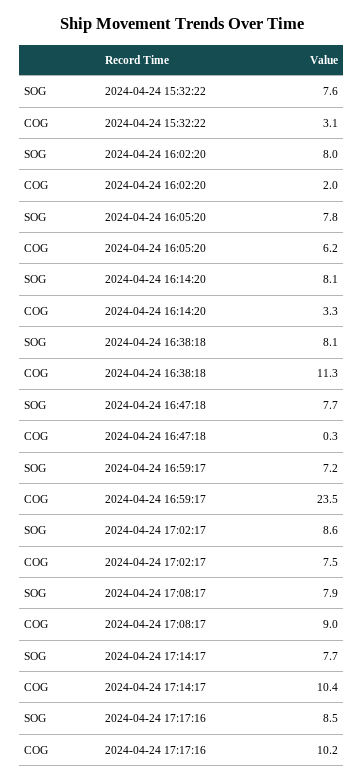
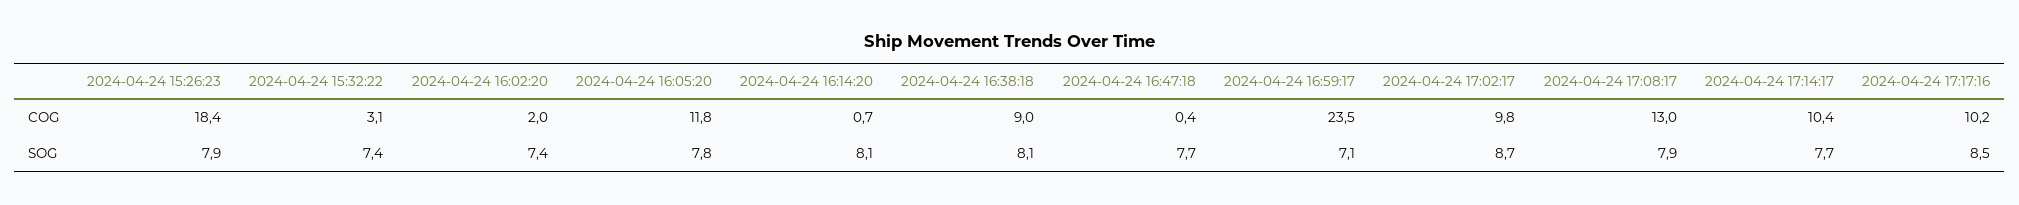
SOG, 2024-04-24 15:32:22: 7.6 -> 7.4
SOG, 2024-04-24 16:02:20: 8 -> 7.4
COG, 2024-04-24 16:05:20: 6.2 -> 11.8
COG, 2024-04-24 16:14:20: 3.3 -> 0.7
COG, 2024-04-24 16:38:18: 11.3 -> 9
COG, 2024-04-24 16:47:18: 0.3 -> 0.4
SOG, 2024-04-24 16:59:17: 7.2 -> 7.1
SOG, 2024-04-24 17:02:17: 8.6 -> 8.7
COG, 2024-04-24 17:02:17: 7.5 -> 9.8
COG, 2024-04-24 17:08:17: 9 -> 13
COG, 2024-04-24 15:26:23: none -> 18.4
SOG, 2024-04-24 15:26:23: none -> 7.9

